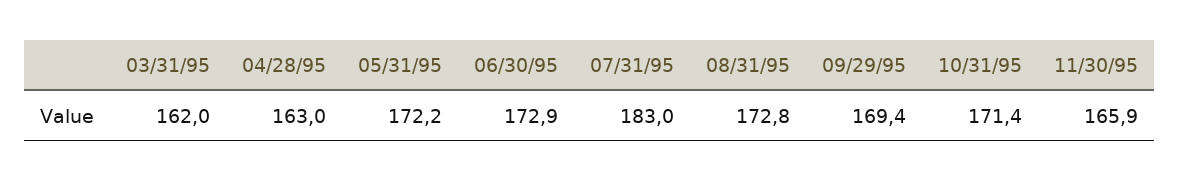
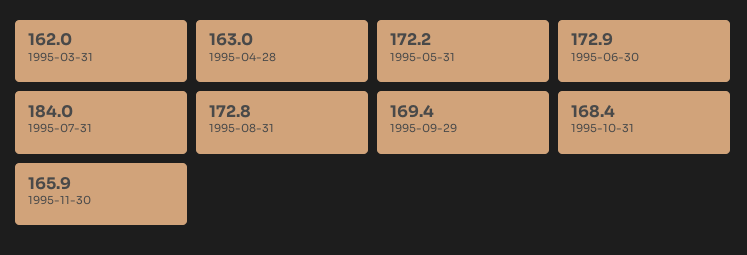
07/31/95: 183 -> 184
10/31/95: 171.4 -> 168.4

